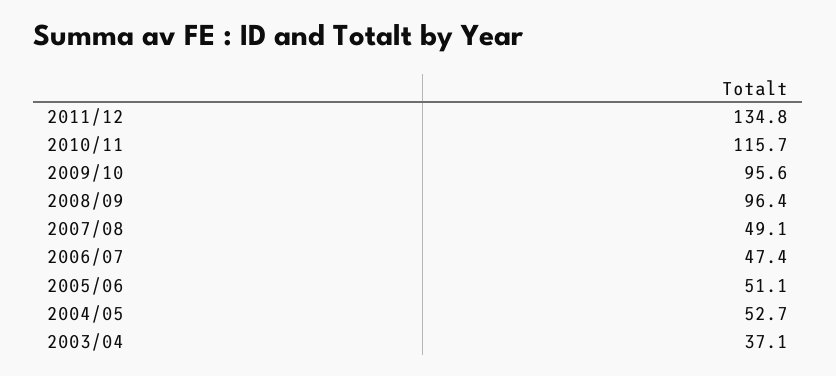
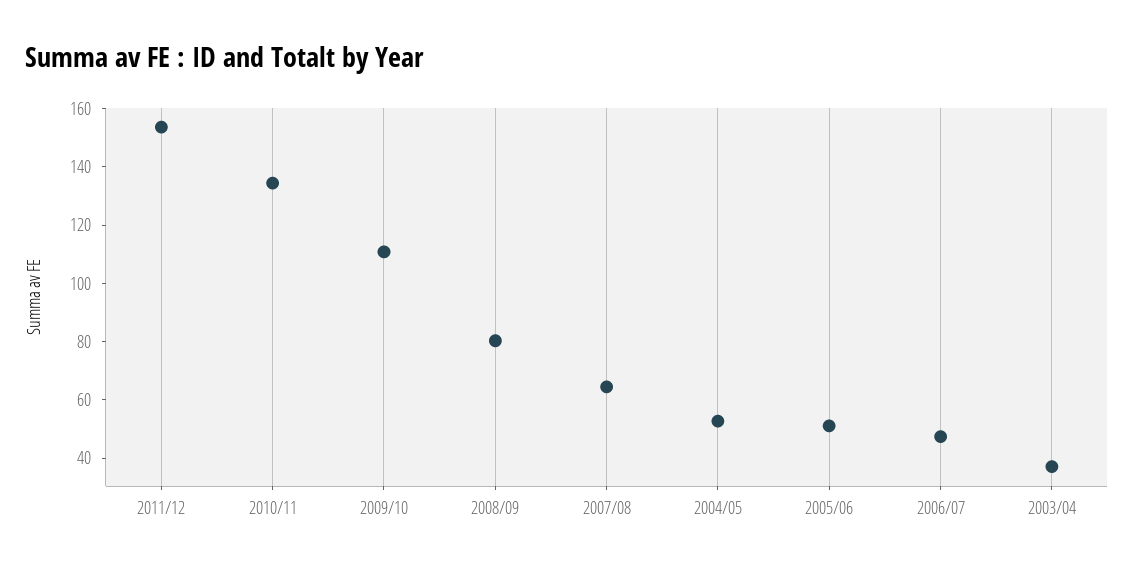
2011/12: 134.8 -> 155
2010/11: 115.7 -> 135
2009/10: 95.6 -> 110
2008/09: 96.4 -> 80
2007/08: 49.1 -> 65

